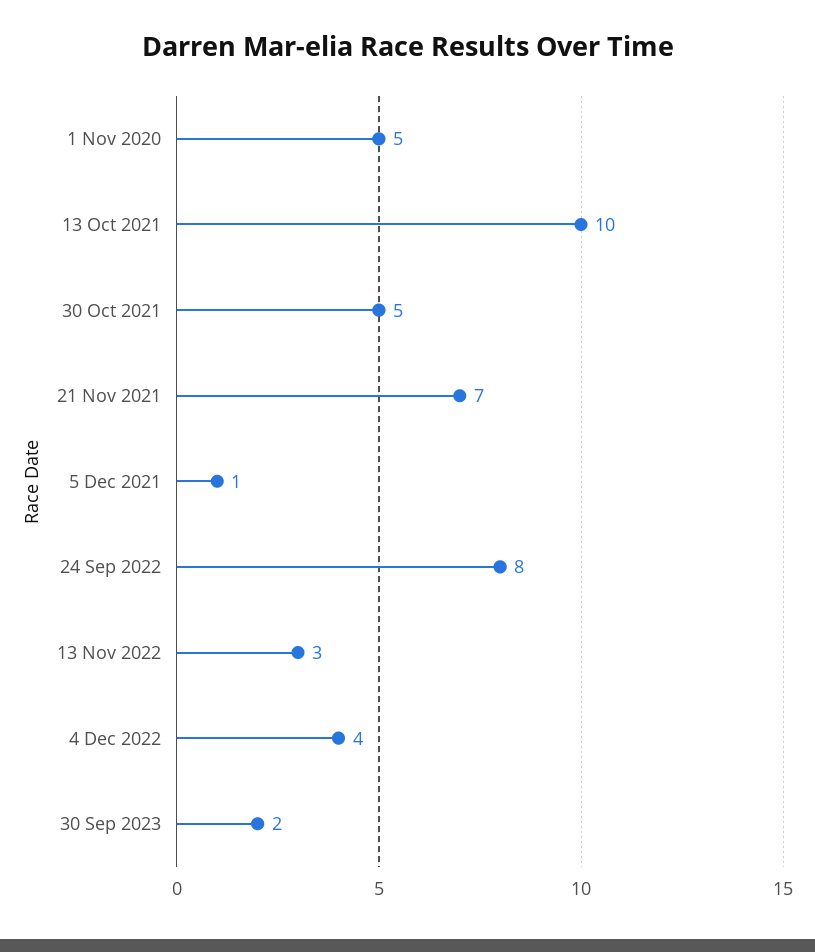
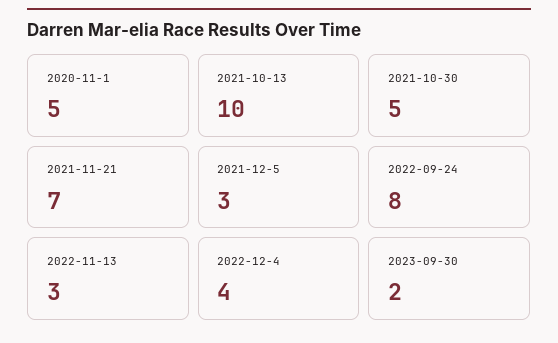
5 Dec 2021: 1 -> 3

